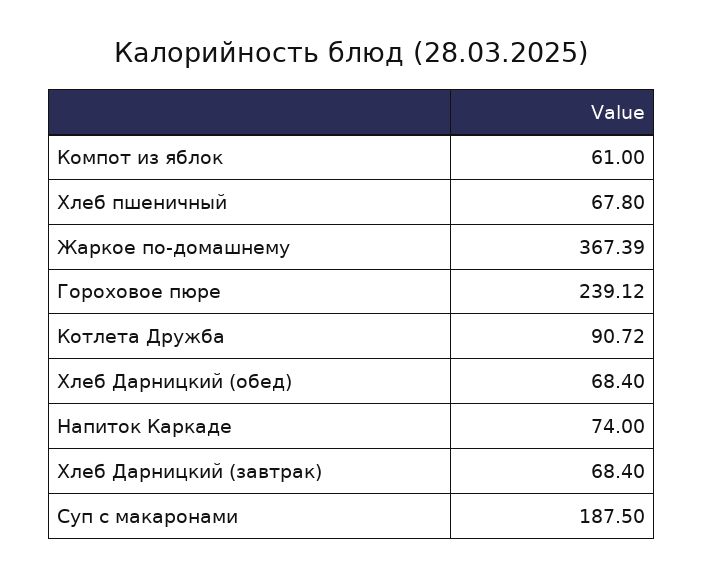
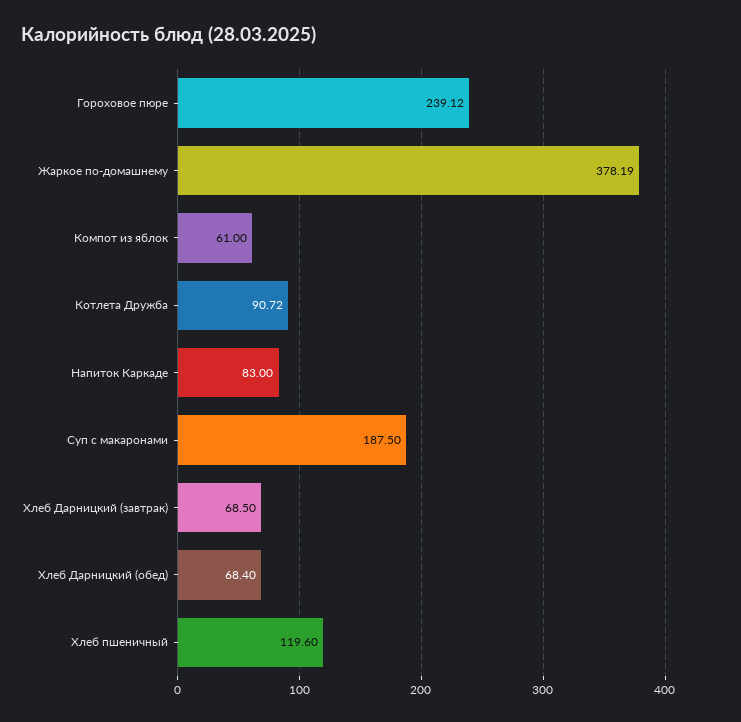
Хлеб пшеничный: 67.8 -> 119.6
Жаркое по-домашнему: 367.39 -> 378.19
Напиток Каркаде: 74 -> 83
Хлеб Дарницкий (завтрак): 68.4 -> 68.5

